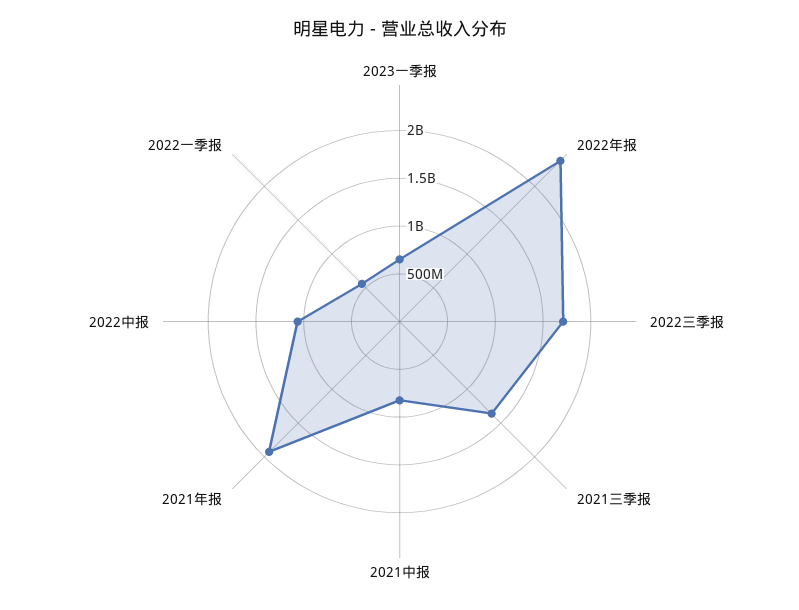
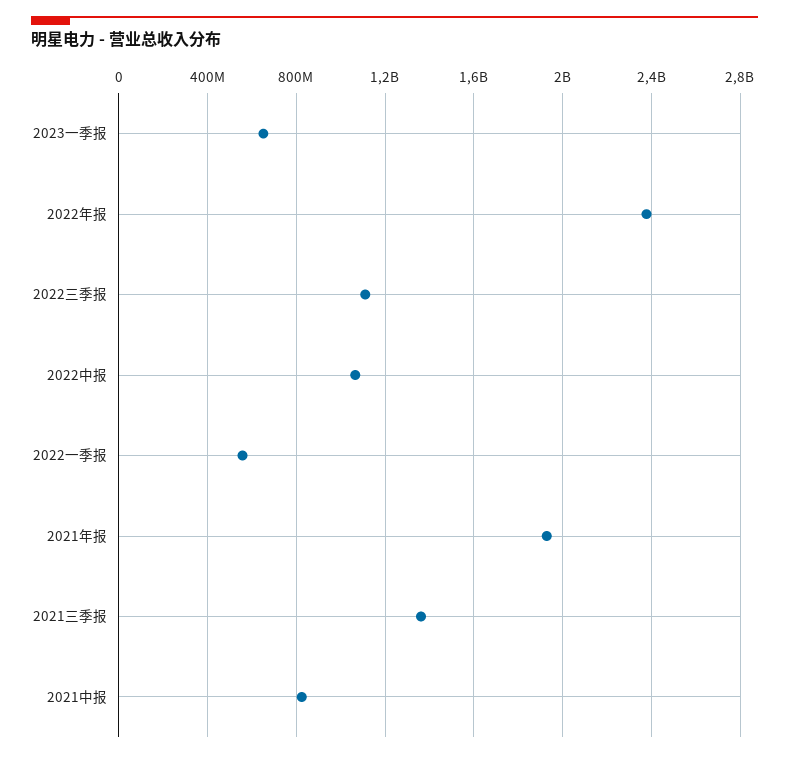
2022三季报: 1700000000 -> 1100000000

